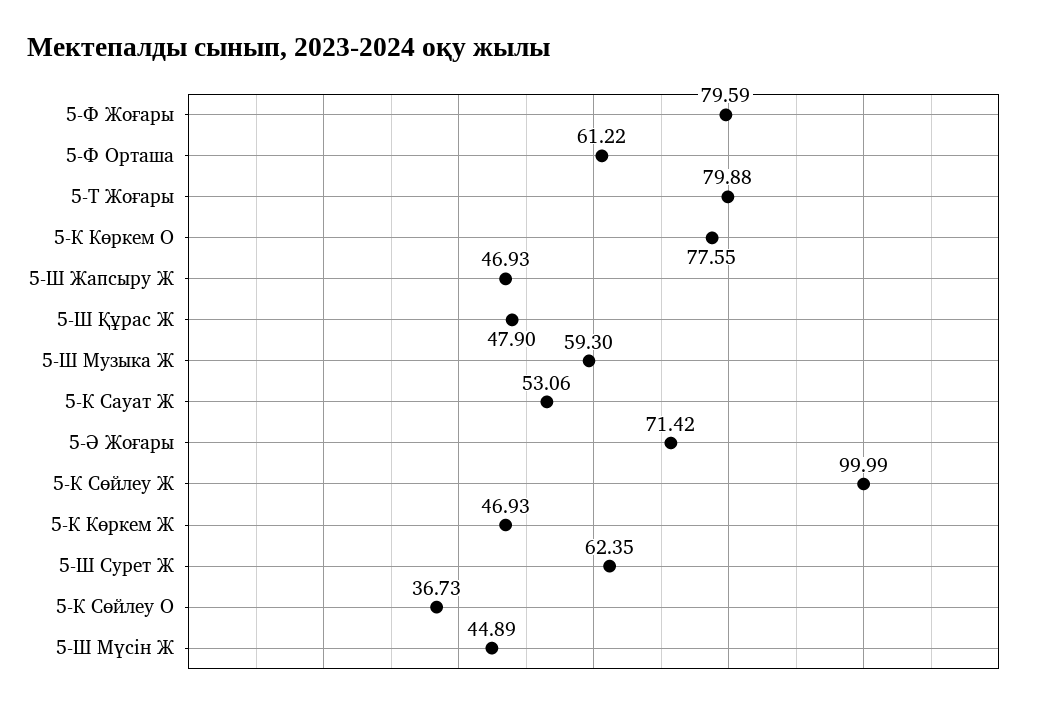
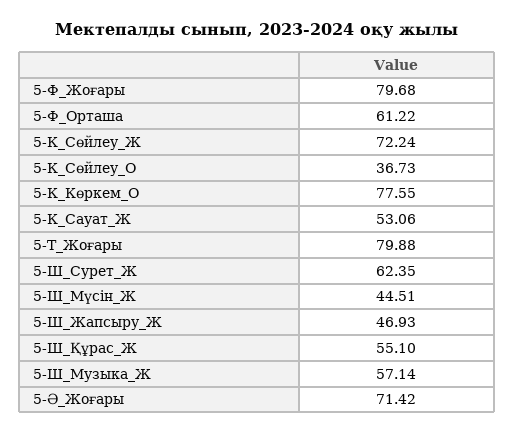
5-Ф Жоғары: 79.59 -> 79.68
5-Ш Құрас Ж: 47.9 -> 55.1
5-Ш Музыка Ж: 59.3 -> 57.14
5-К Сөйлеу Ж: 99.99 -> 72.24
5-К Көркем Ж: 46.93 -> none
5-Ш Мүсін Ж: 44.89 -> 44.51

